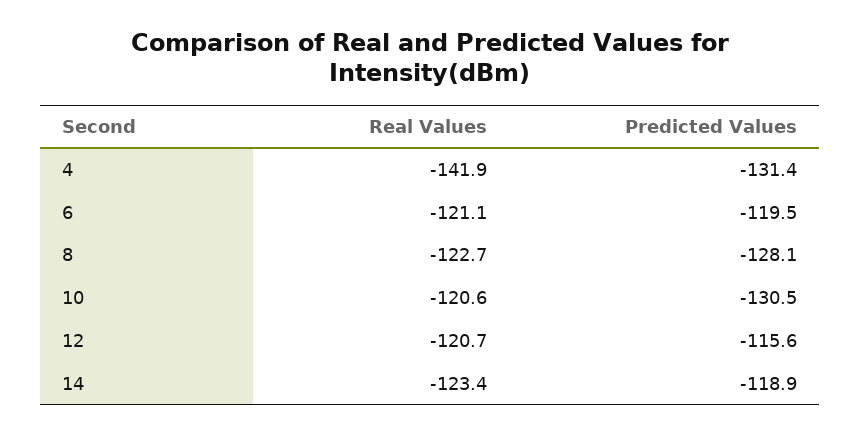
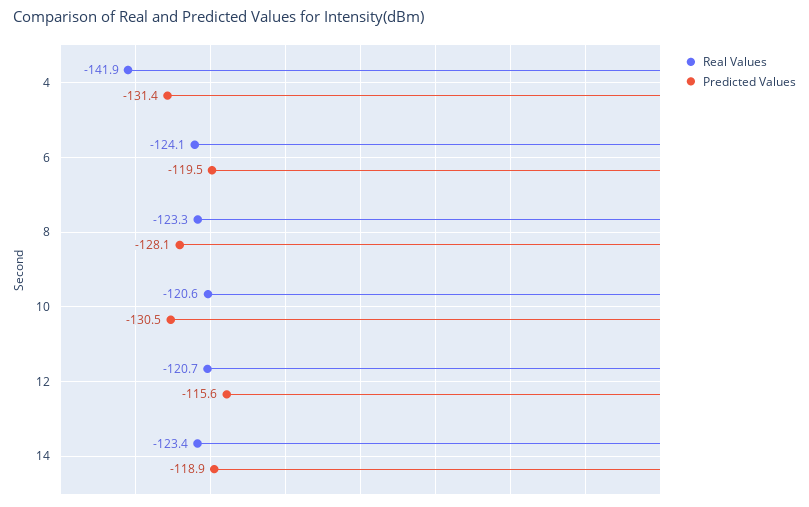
Real Values, 6: -121.1 -> -124.1
Real Values, 8: -122.7 -> -123.3

